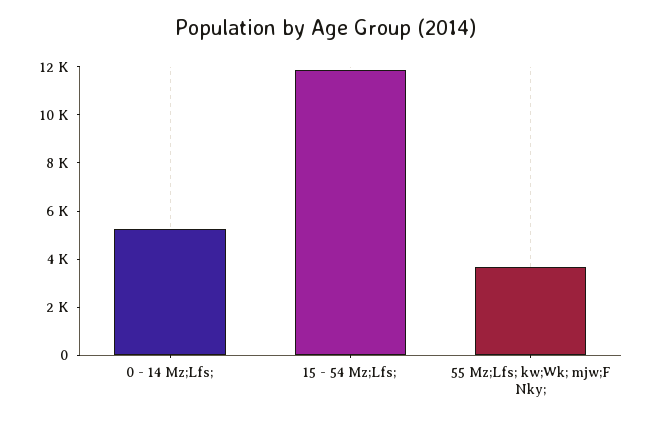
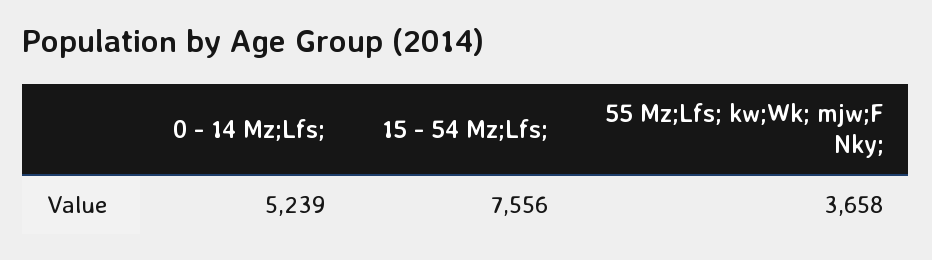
15 - 54 Mz;Lfs;: 12000 -> 7556

